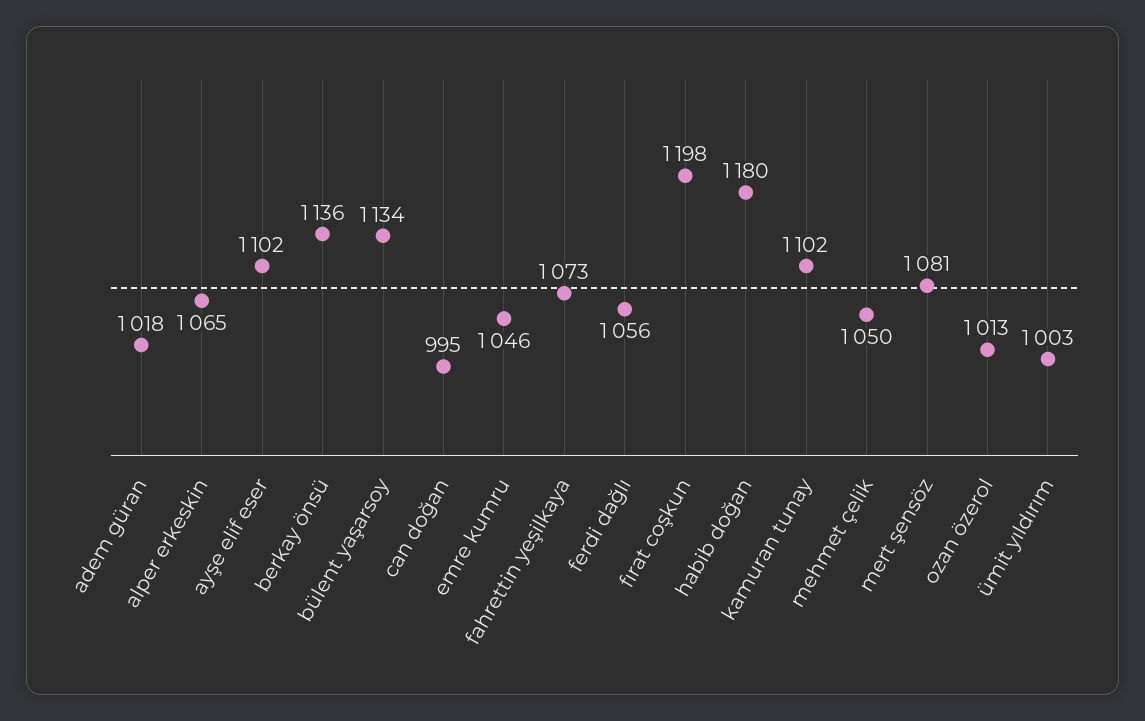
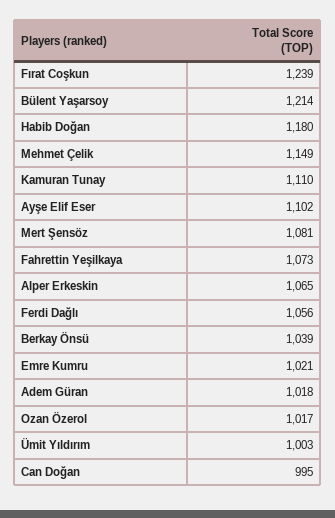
berkay önsü: 1136 -> 1039
bülent yaşarsoy: 1134 -> 1214
emre kumru: 1046 -> 1021
fırat coşkun: 1198 -> 1239
kamuran tunay: 1102 -> 1110
mehmet çelik: 1050 -> 1149
ozan özerol: 1013 -> 1017

